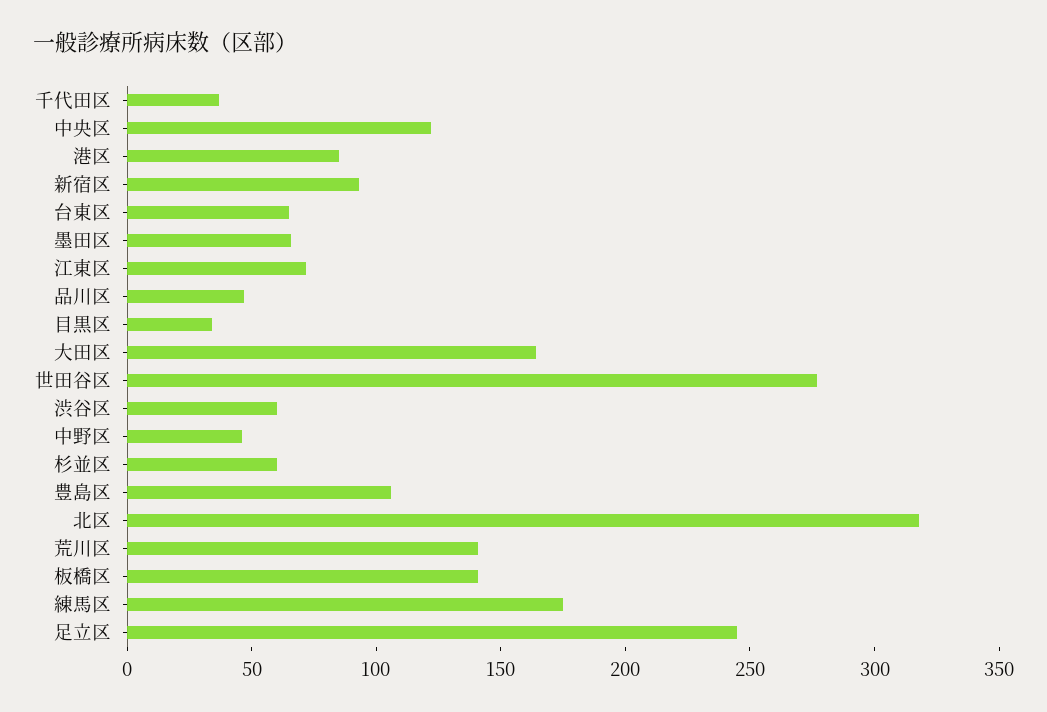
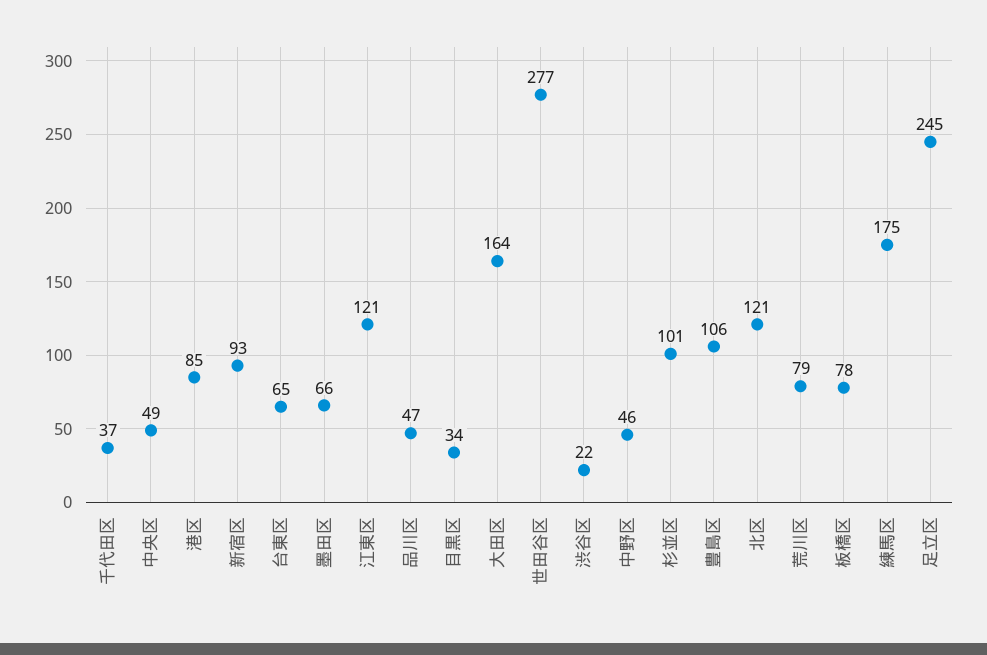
中央区: 120 -> 49
江東区: 70 -> 121
渋谷区: 60 -> 22
杉並区: 60 -> 101
北区: 320 -> 121
荒川区: 140 -> 79
板橋区: 140 -> 78

